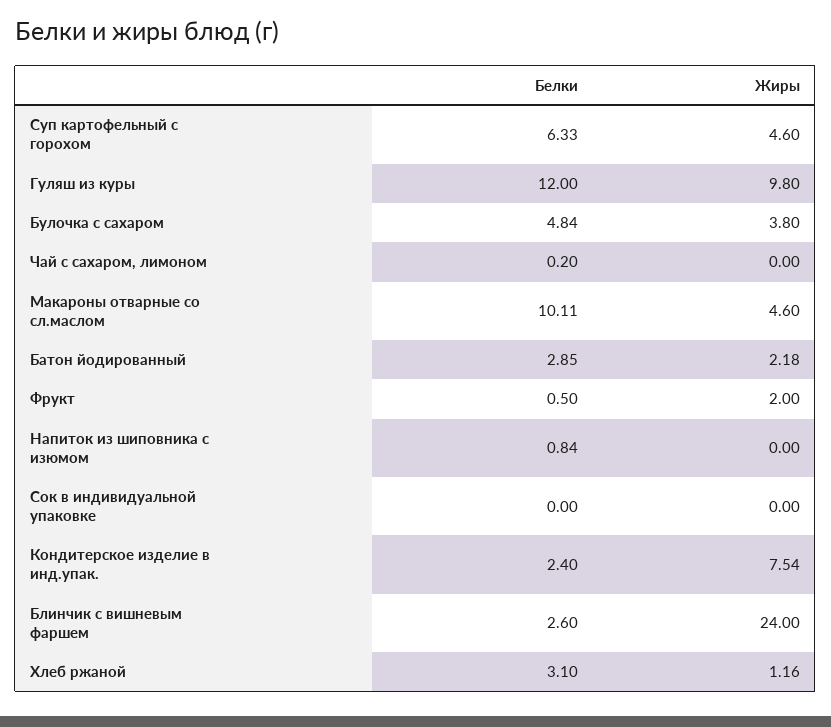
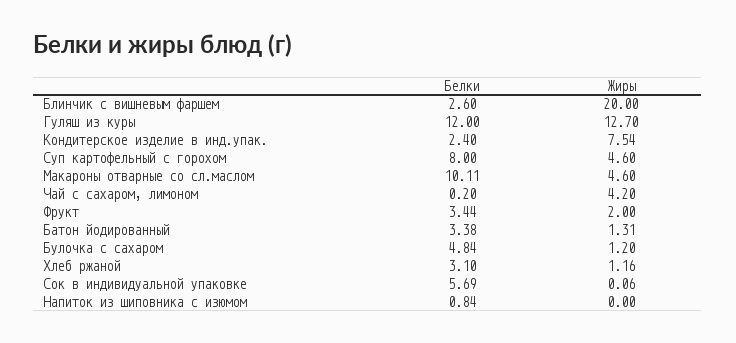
Белки, Суп картофельный с горохом: 6.33 -> 8
Жиры, Гуляш из куры: 9.8 -> 12.7
Жиры, Булочка с сахаром: 3.8 -> 1.2
Жиры, Чай с сахаром, лимоном: 0 -> 4.2
Белки, Батон йодированный: 2.85 -> 3.38
Жиры, Батон йодированный: 2.18 -> 1.31
Белки, Фрукт: 0.5 -> 3.44
Белки, Сок в индивидуальной упаковке: 0 -> 5.69
Жиры, Сок в индивидуальной упаковке: 0 -> 0.06
Жиры, Блинчик с вишневым фаршем: 24 -> 20

